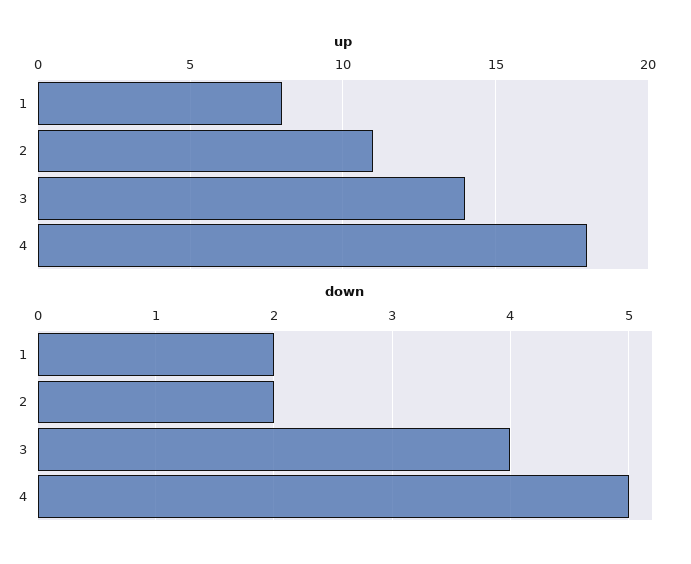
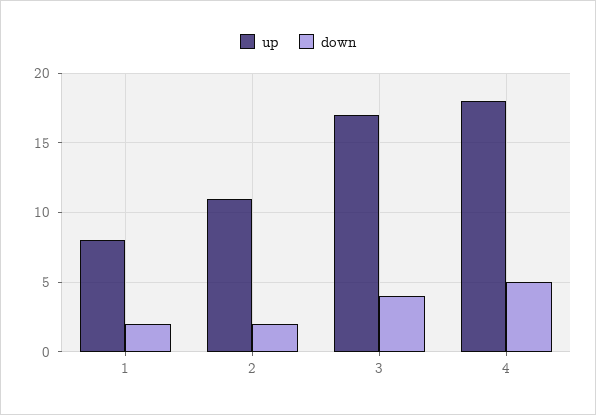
up, 3: 14 -> 17

